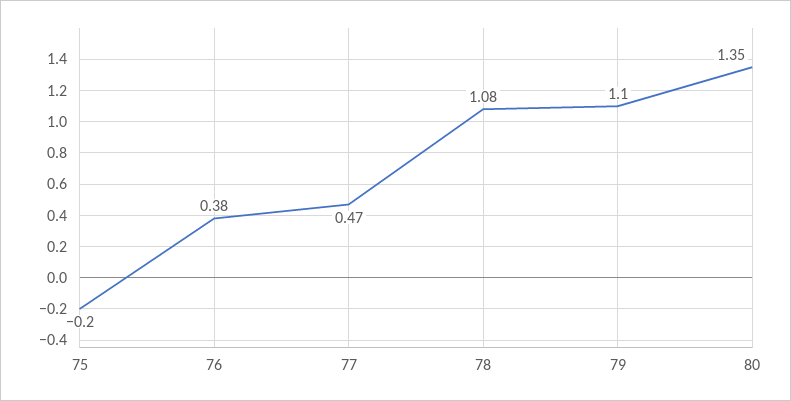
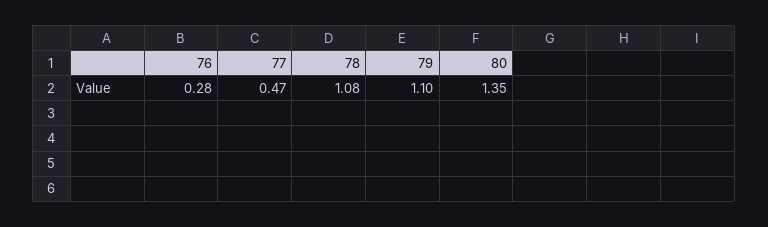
75: -0.2 -> none
76: 0.38 -> 0.28

